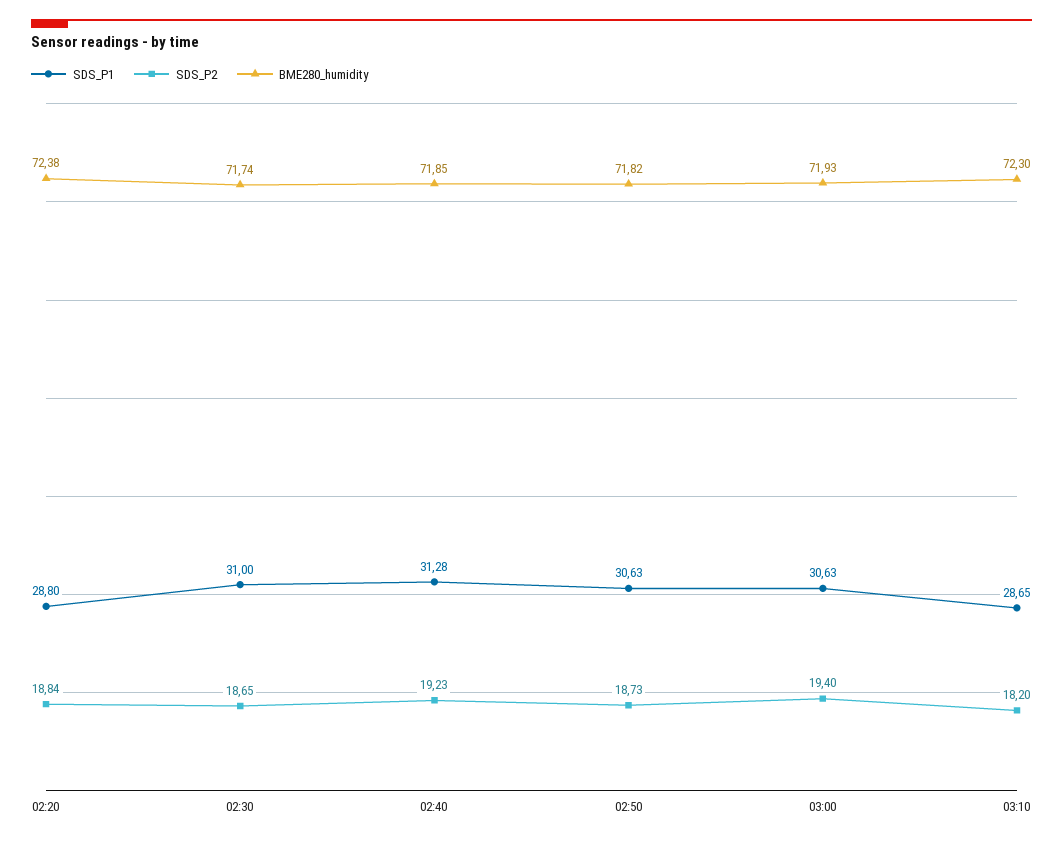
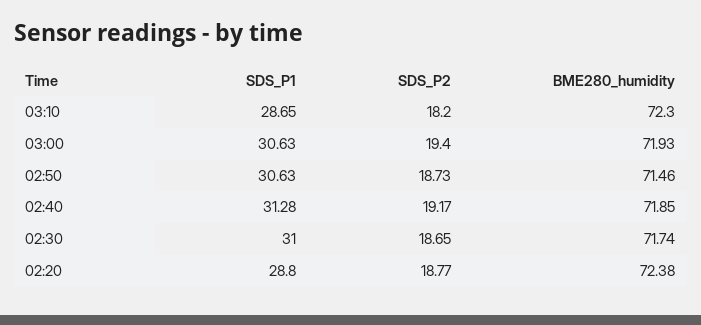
SDS_P2, 02:20: 18.84 -> 18.77
SDS_P2, 02:40: 19.23 -> 19.17
BME280_humidity, 02:50: 71.82 -> 71.46

